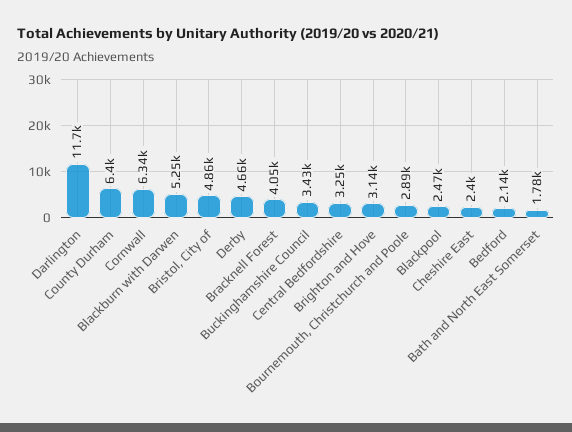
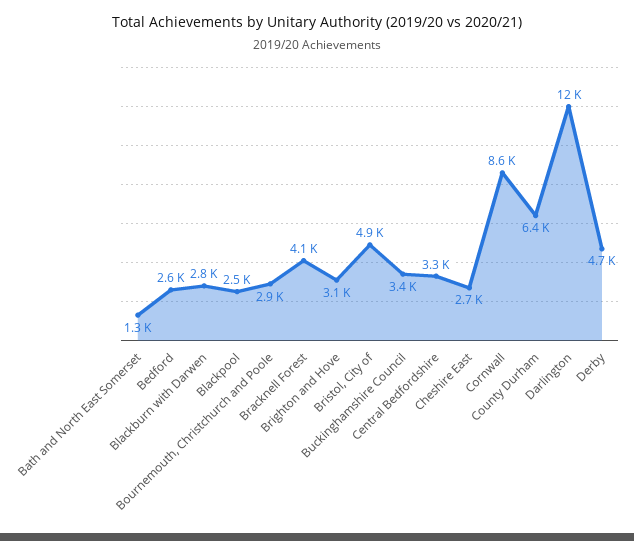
Cornwall: 6340 -> 8600
Blackburn with Darwen: 5250 -> 2800
Cheshire East: 2400 -> 2700
Bedford: 2140 -> 2600
Bath and North East Somerset: 1780 -> 1300

